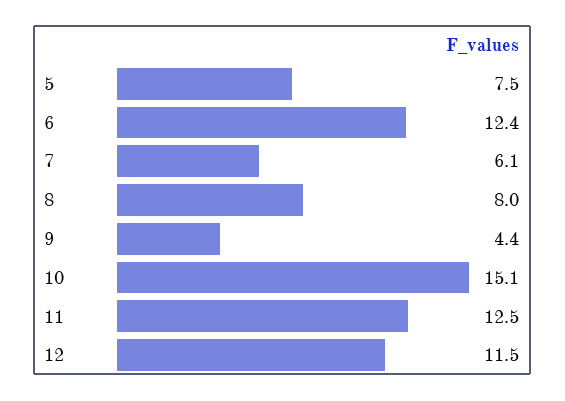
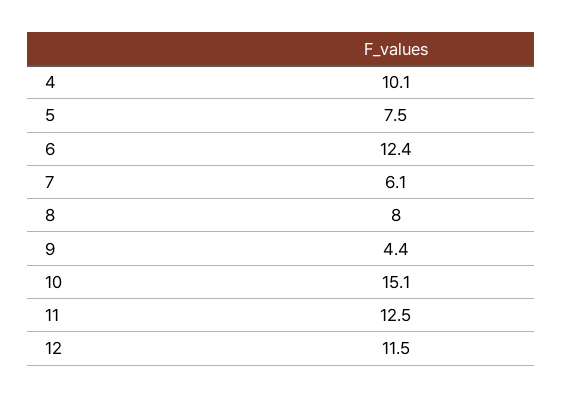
4: none -> 10.1

